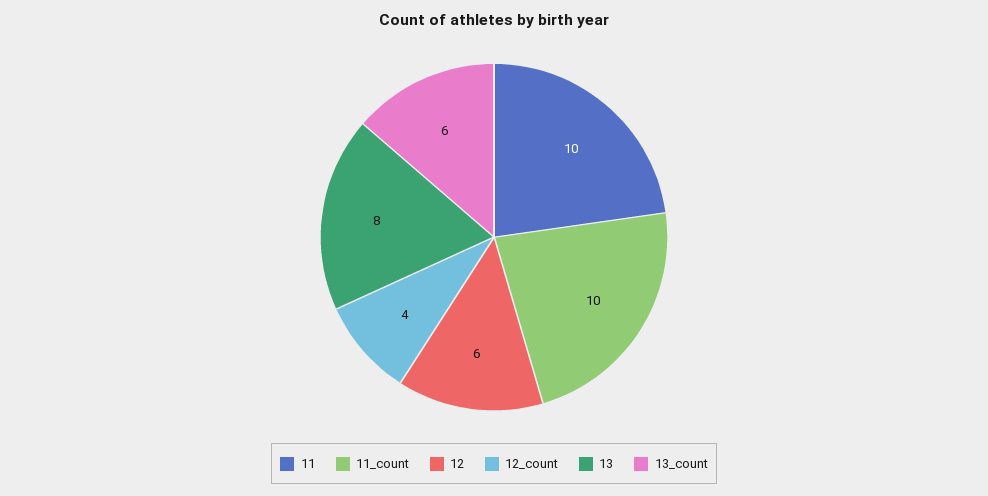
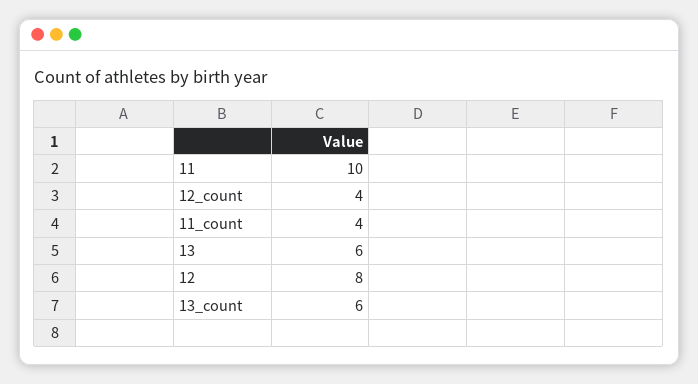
11_count: 10 -> 4
12: 6 -> 8
13: 8 -> 6

